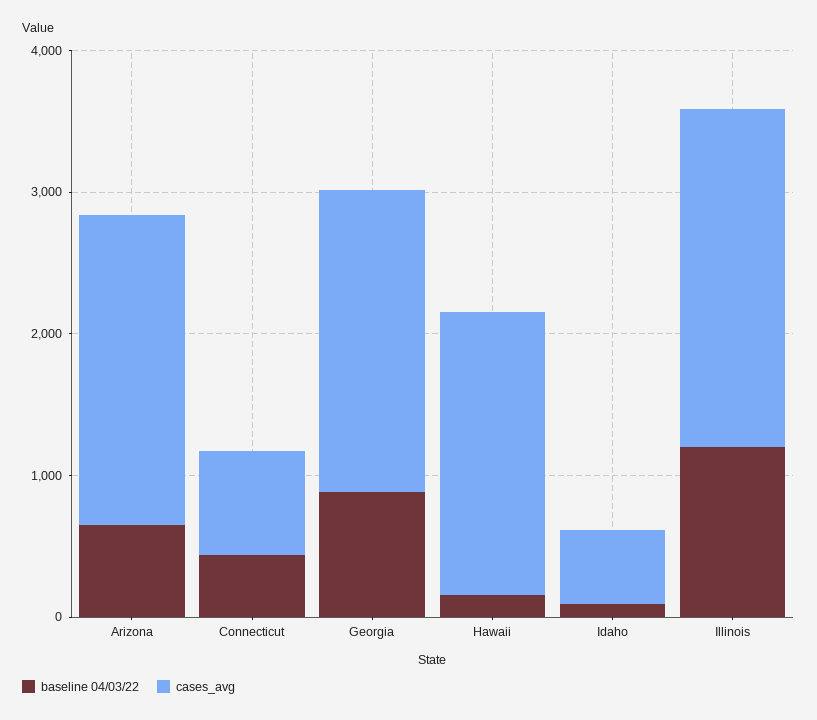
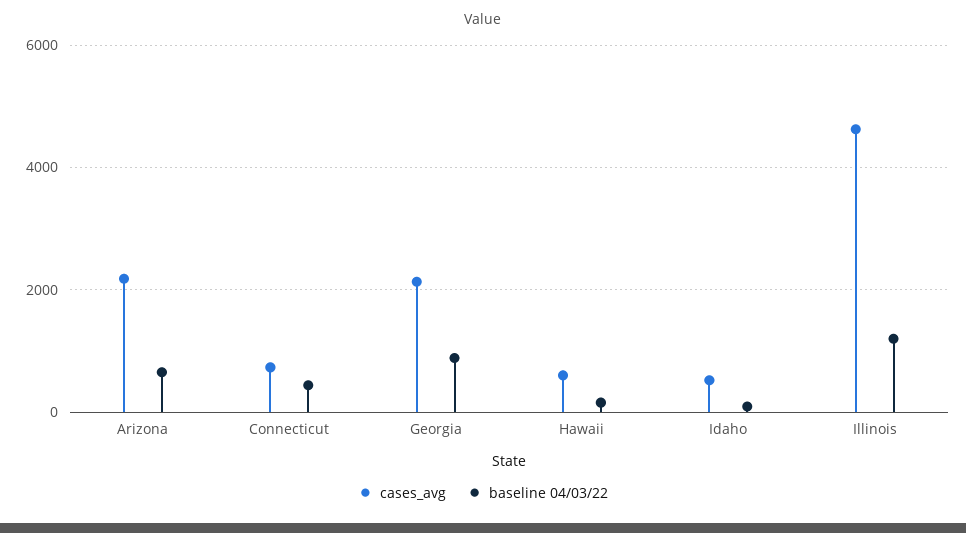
cases_avg, Hawaii: 2000 -> 600
cases_avg, Illinois: 2400 -> 4600

